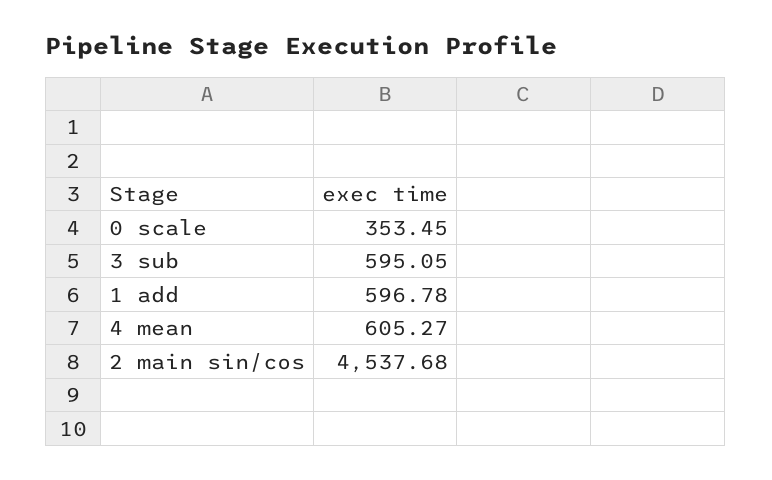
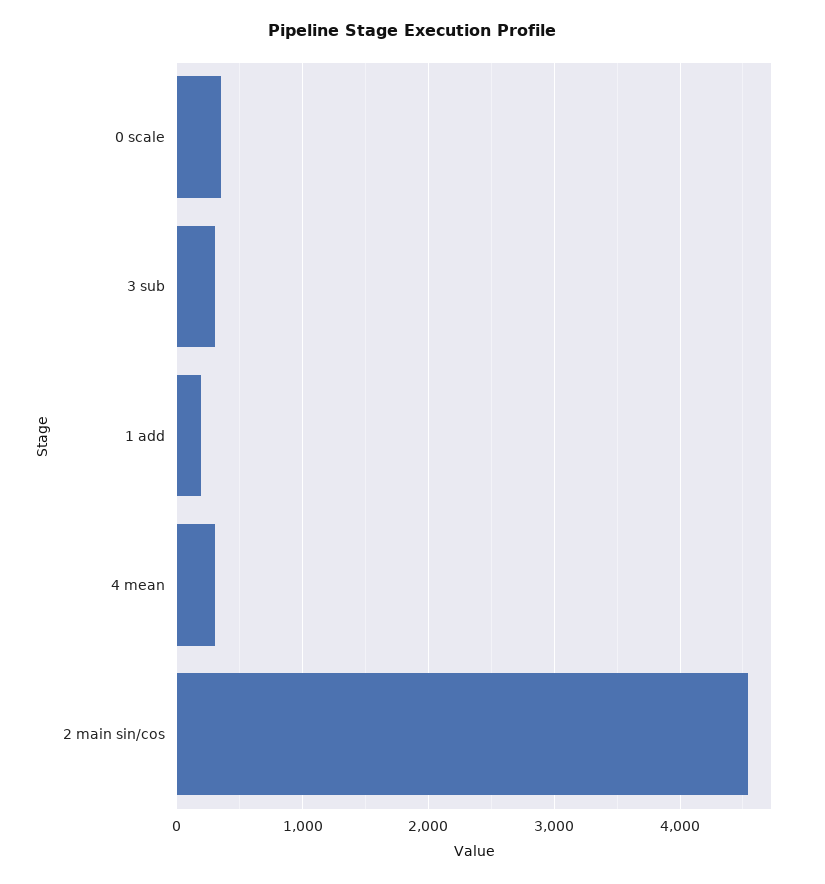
3 sub: 595.05 -> 300
1 add: 596.78 -> 200
4 mean: 605.27 -> 300

